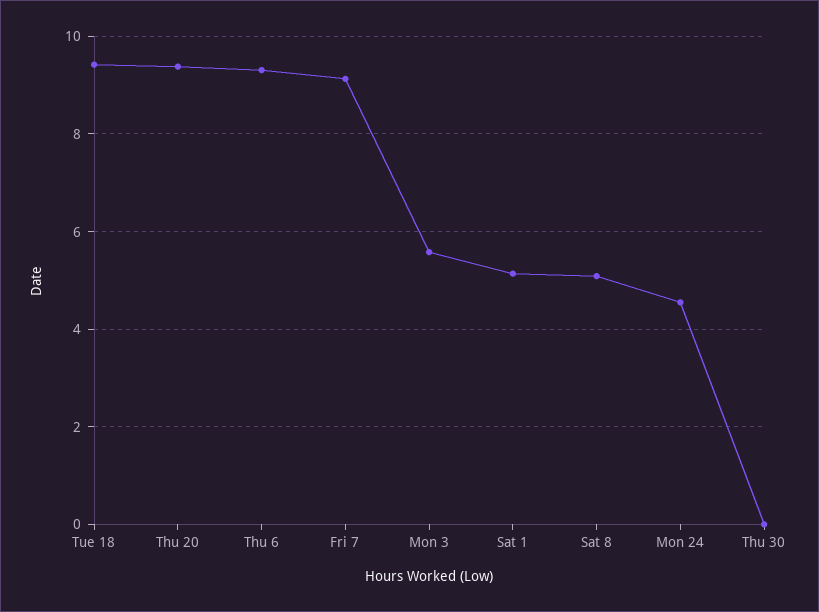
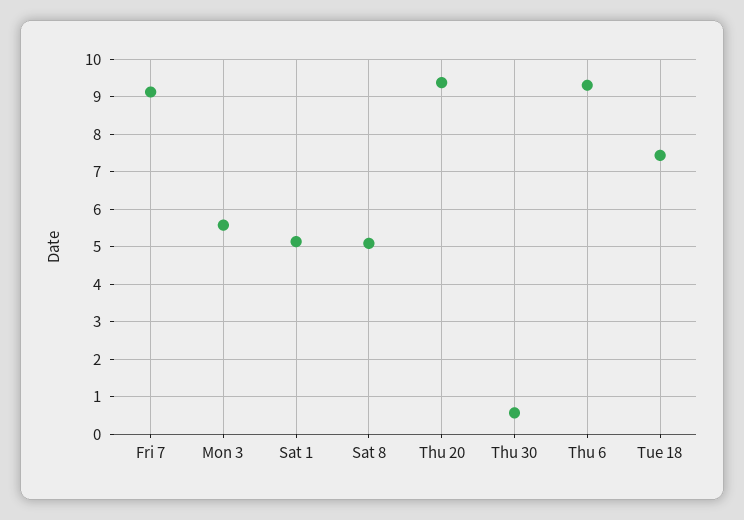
Tue 18: 9.4 -> 7.4
Mon 24: 4.6 -> none
Thu 30: 0 -> 0.6

